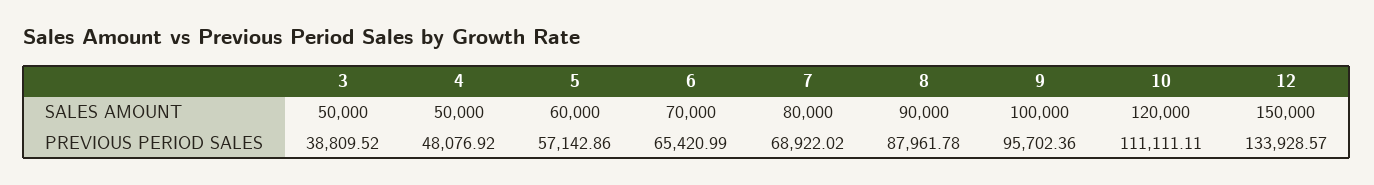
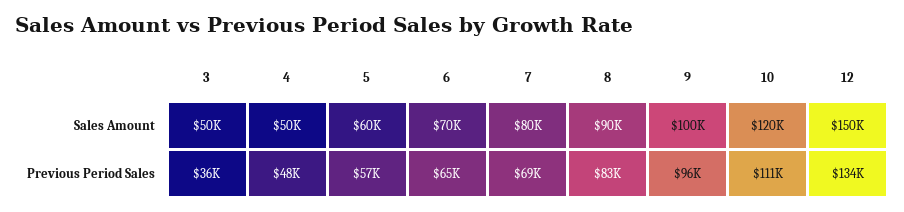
3, PREVIOUS PERIOD SALES: 38809.52 -> 36000
8, PREVIOUS PERIOD SALES: 87961.78 -> 83000

